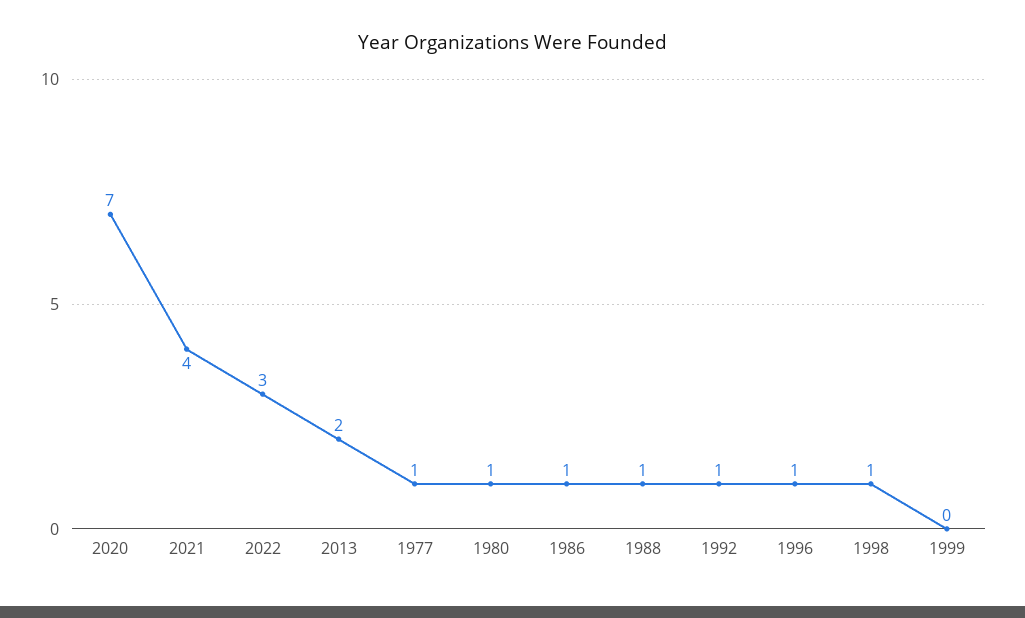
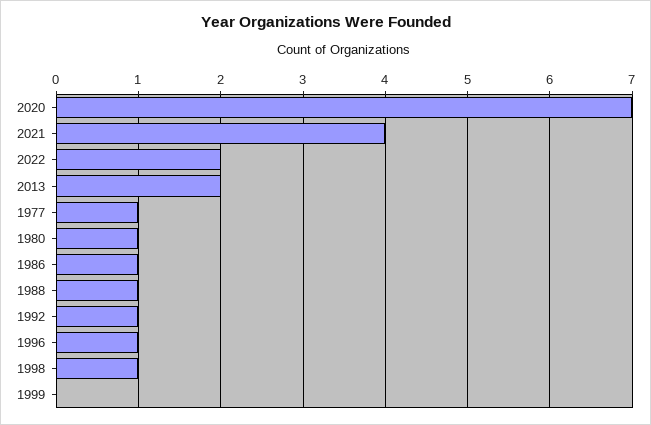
2022: 3 -> 2

